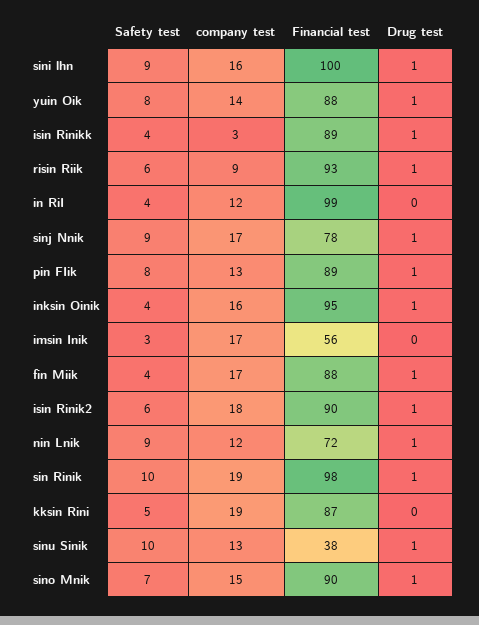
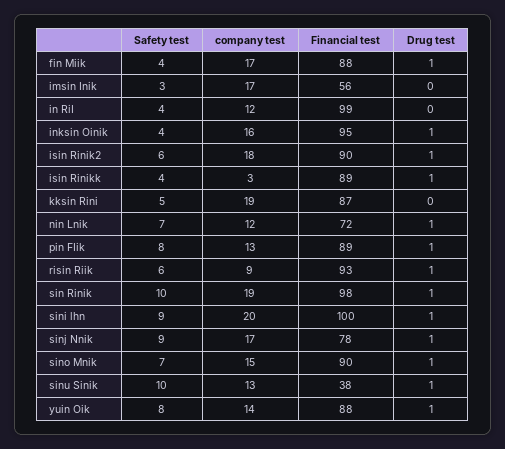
company test, sini lhn: 16 -> 20
Safety test, nin Lnik: 9 -> 7

